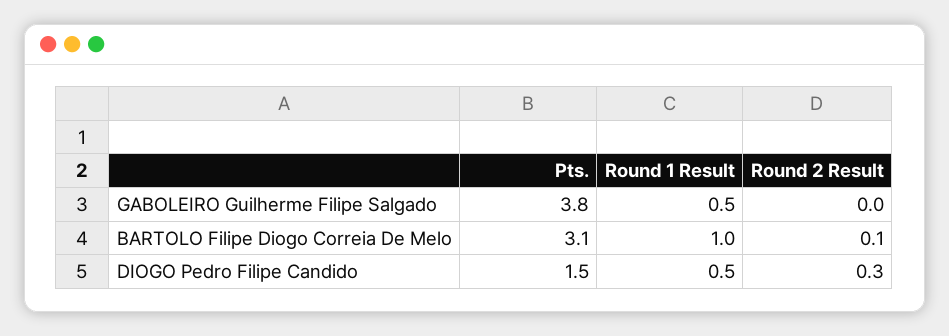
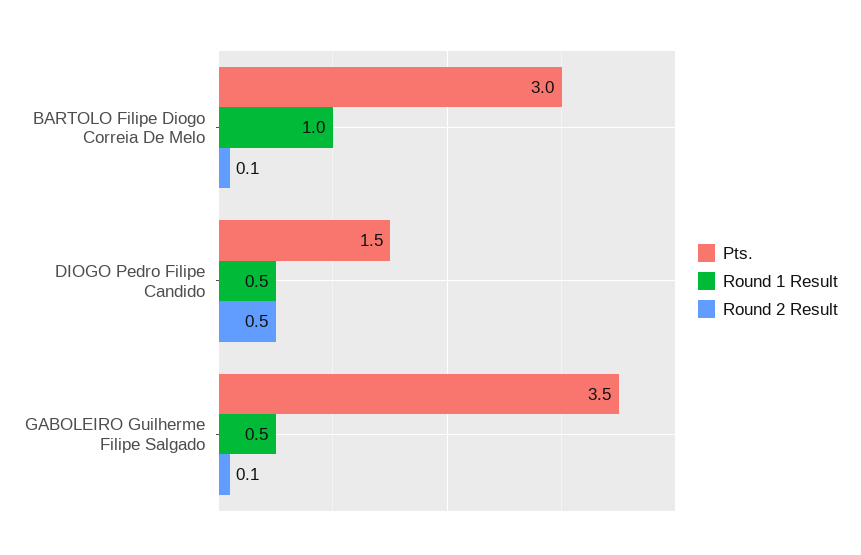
Pts., GABOLEIRO Guilherme Filipe Salgado: 3.8 -> 3.5
Round 2 Result, GABOLEIRO Guilherme Filipe Salgado: 0 -> 0.1
Pts., BARTOLO Filipe Diogo Correia De Melo: 3.1 -> 3
Round 2 Result, DIOGO Pedro Filipe Candido: 0.3 -> 0.5

